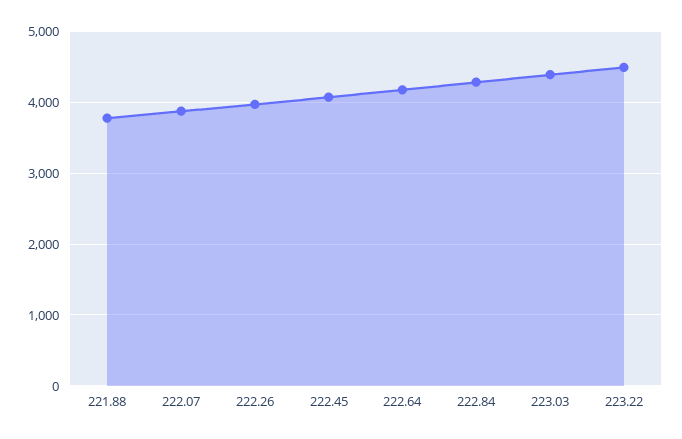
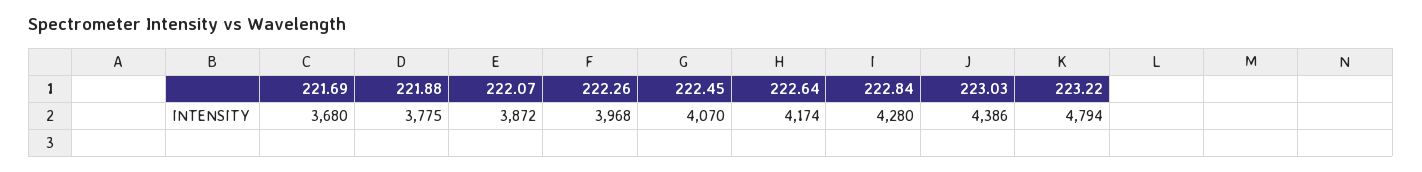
223.22: 4500 -> 4794
221.69: none -> 3680

